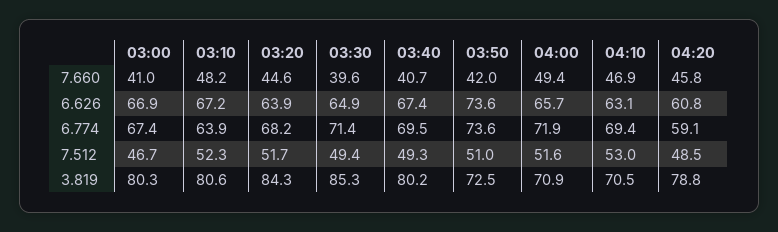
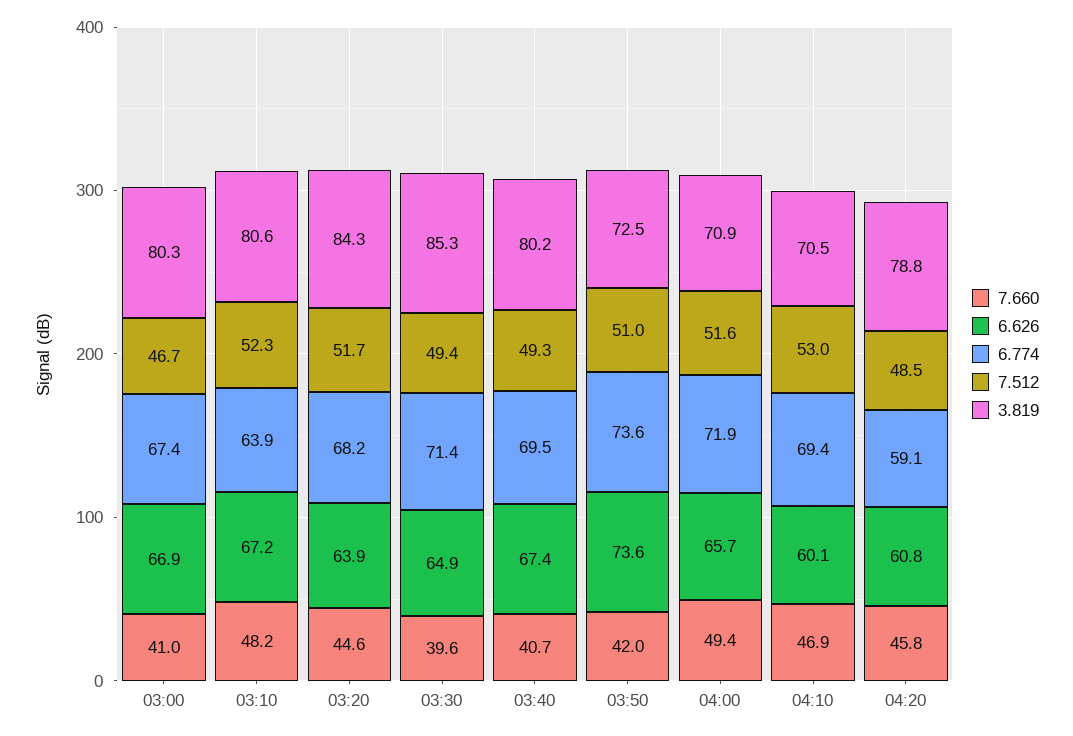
6.626, 04:10: 63.1 -> 60.1

